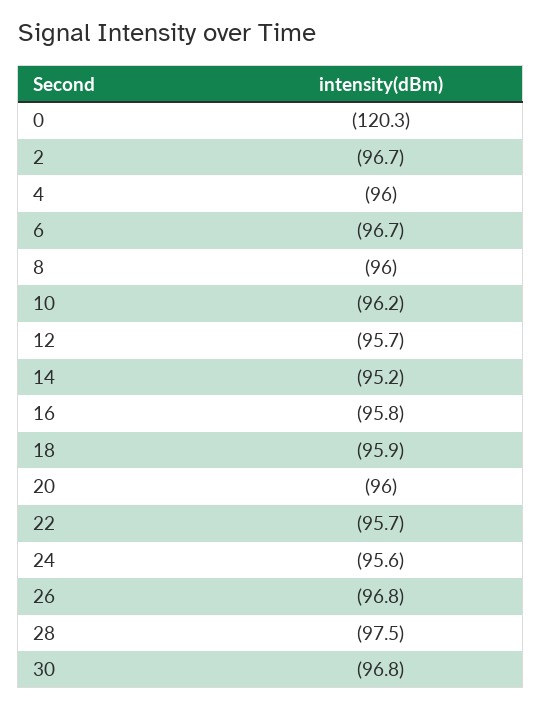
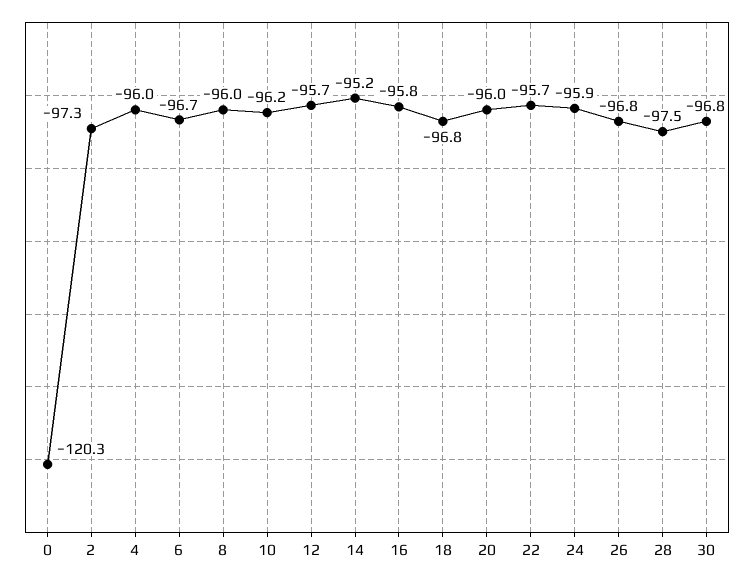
2: -96.7 -> -97.3
18: -95.9 -> -96.8
24: -95.6 -> -95.9

